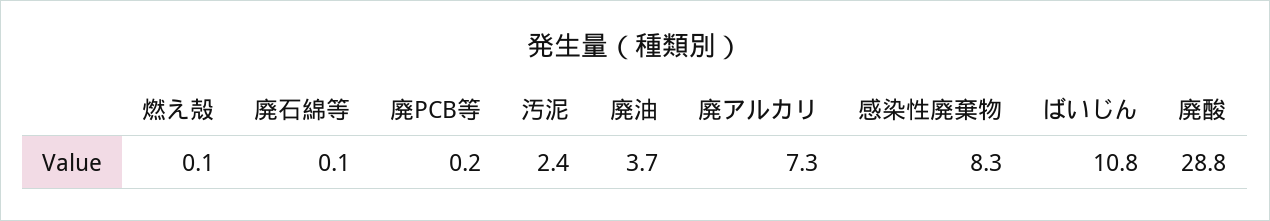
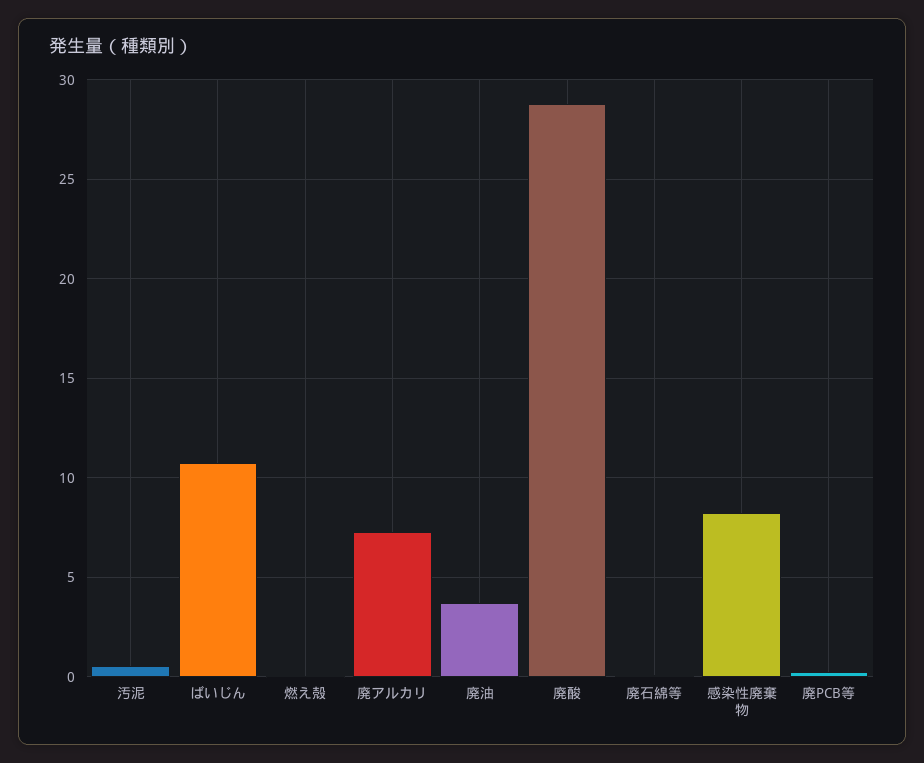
汚泥: 2.4 -> 0.5

